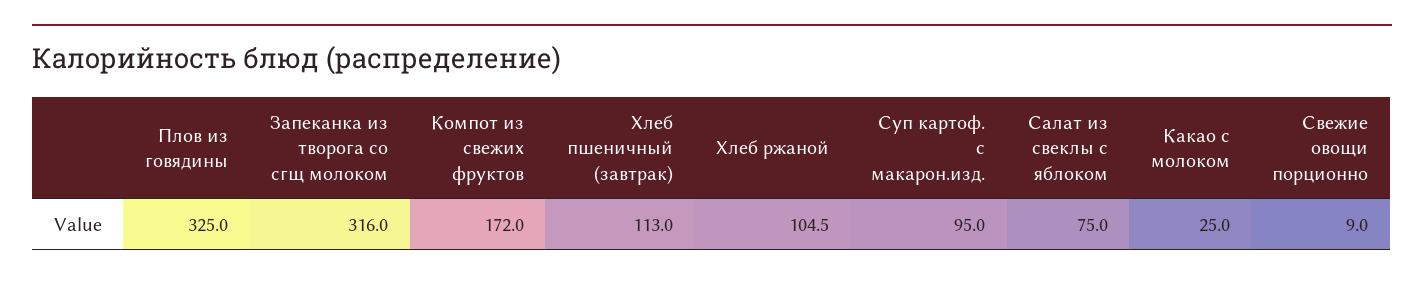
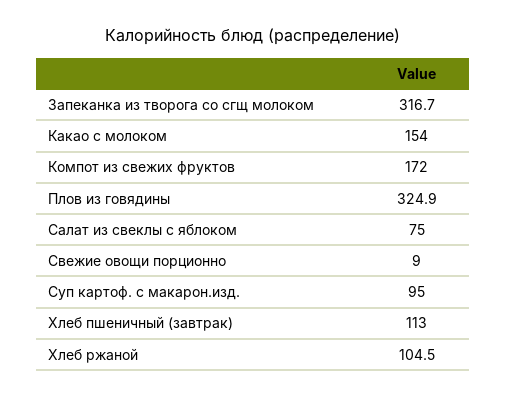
Плов из говядины: 325 -> 324.9
Запеканка из творога со сгщ молоком: 316 -> 316.7
Какао с молоком: 25 -> 154

